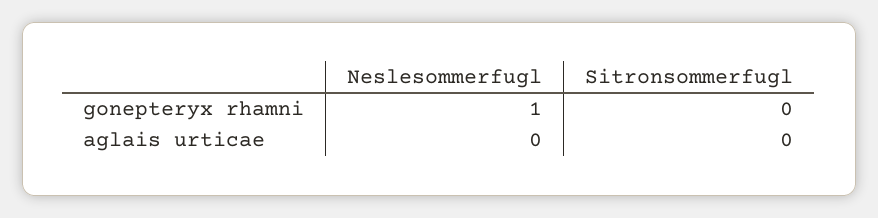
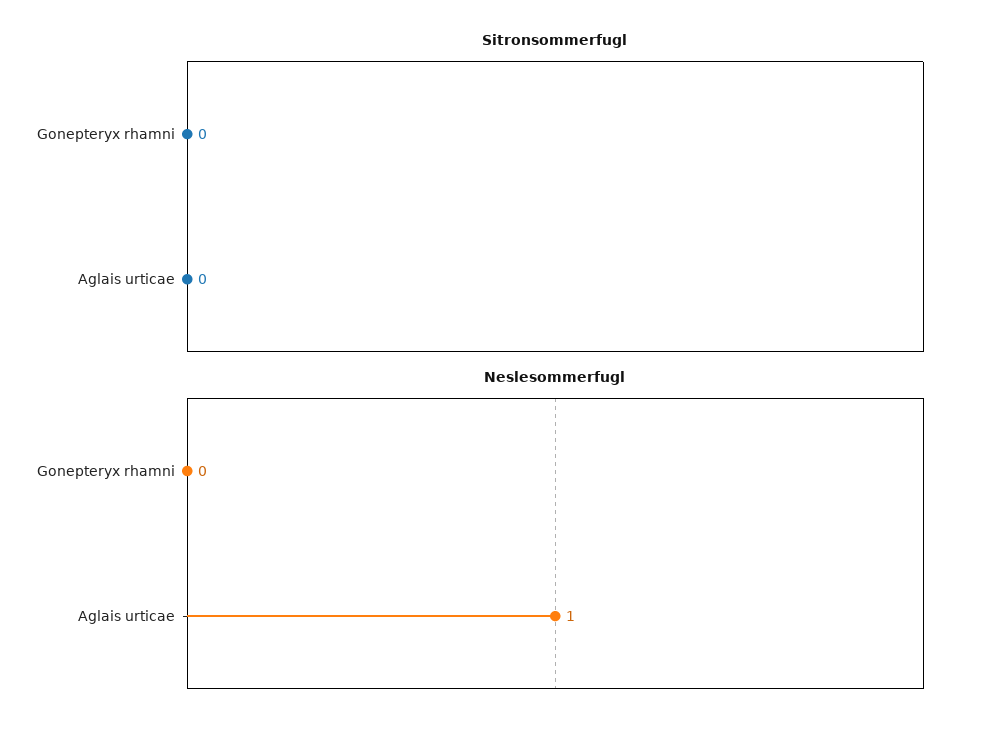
Neslesommerfugl, gonepteryx rhamni: 1 -> 0
Neslesommerfugl, aglais urticae: 0 -> 1

